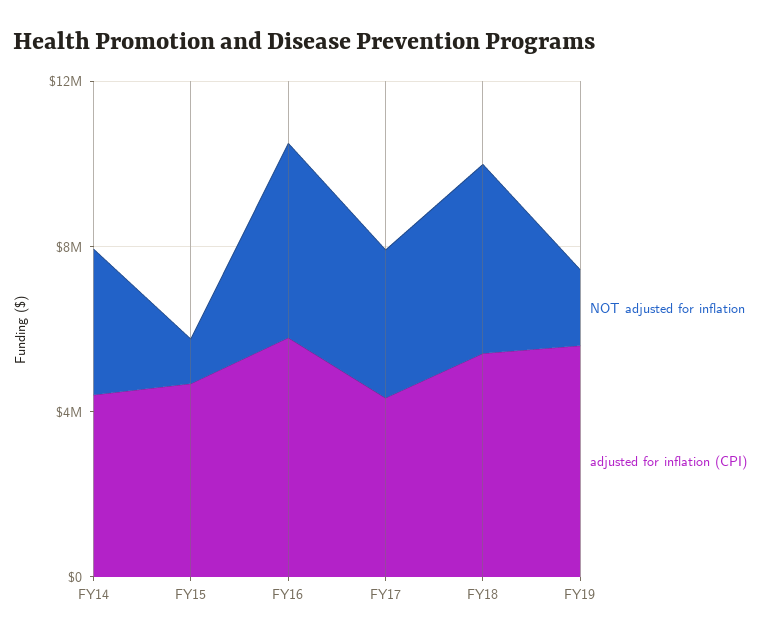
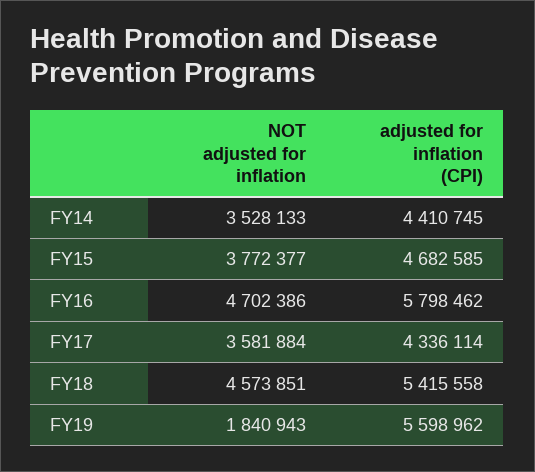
NOT adjusted for inflation, FY15: 1000000 -> 3772377

